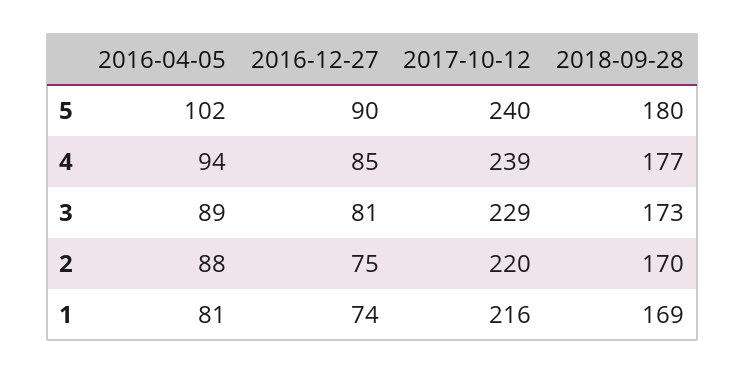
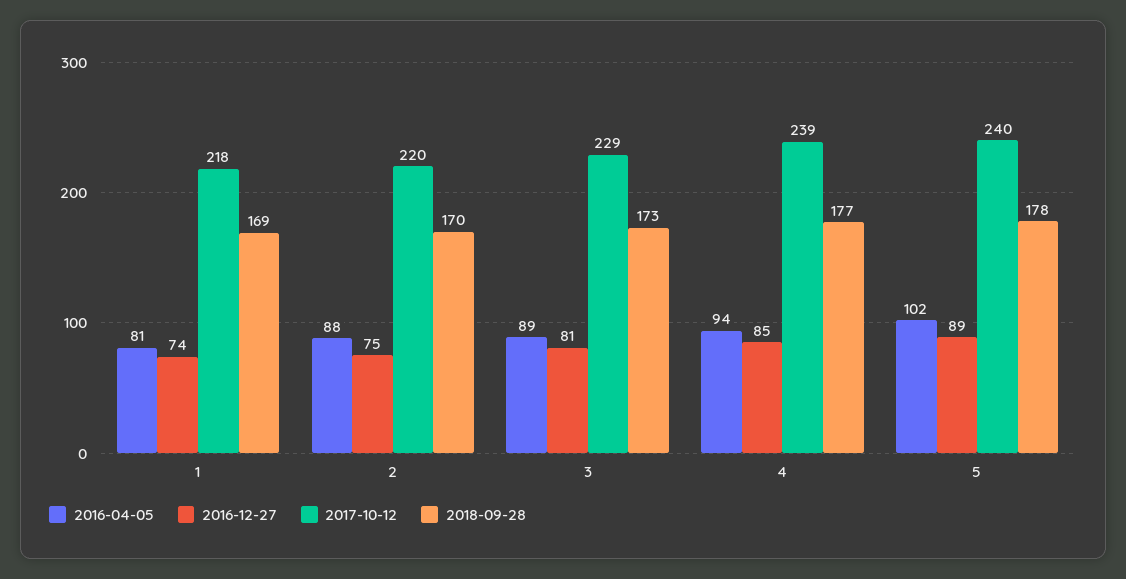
2016-12-27, 5: 90 -> 89
2018-09-28, 5: 180 -> 178
2017-10-12, 1: 216 -> 218

